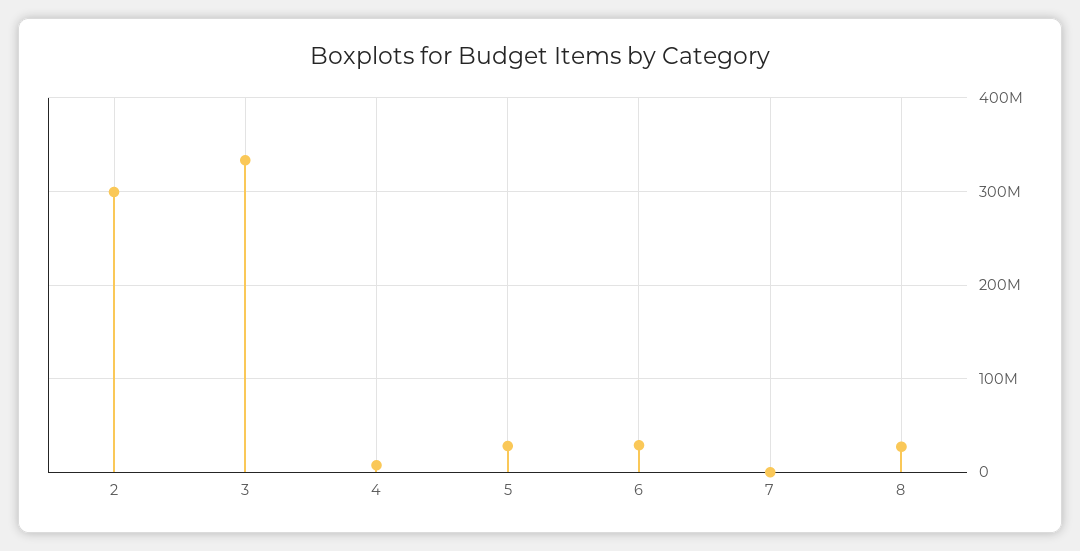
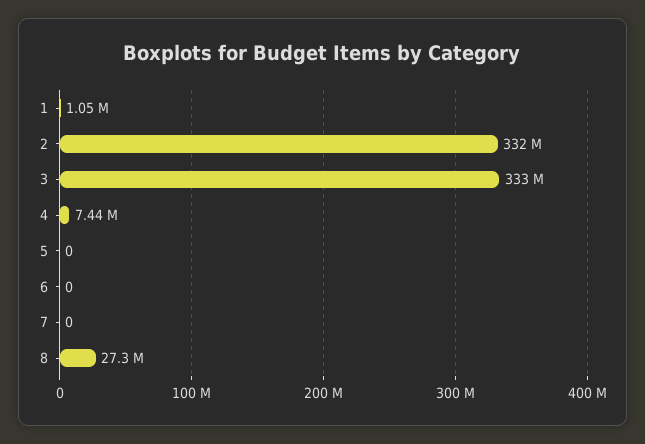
2: 300000000 -> 332000000
5: 30000000 -> 0
6: 30000000 -> 0
1: none -> 1050000

